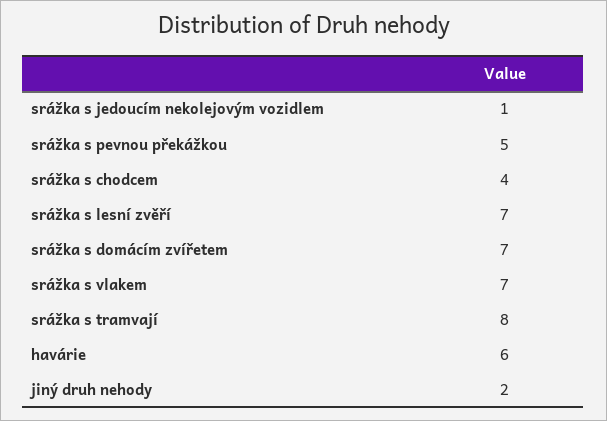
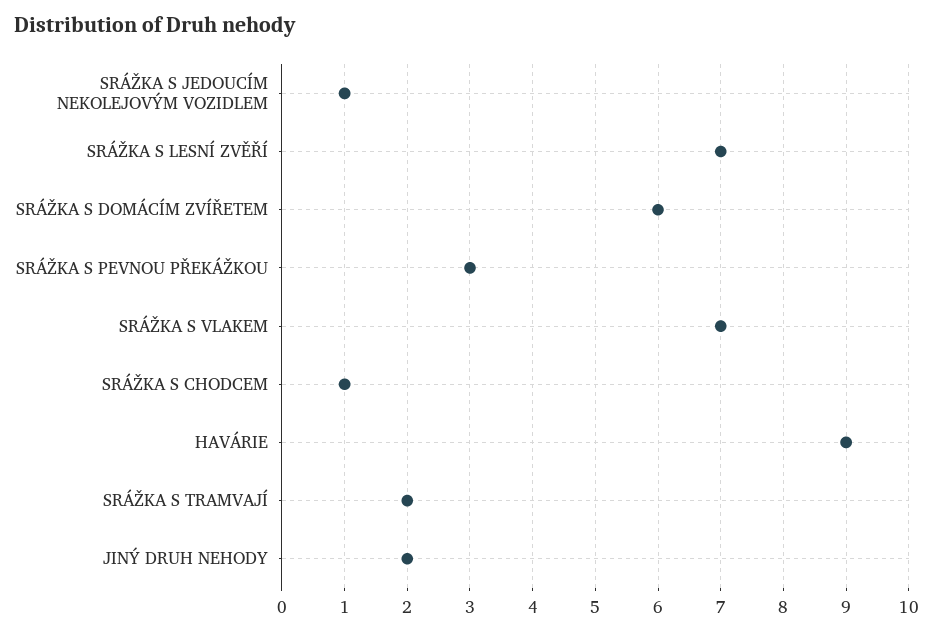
srážka s pevnou překážkou: 5 -> 3
srážka s chodcem: 4 -> 1
srážka s domácím zvířetem: 7 -> 6
srážka s tramvají: 8 -> 2
havárie: 6 -> 9

